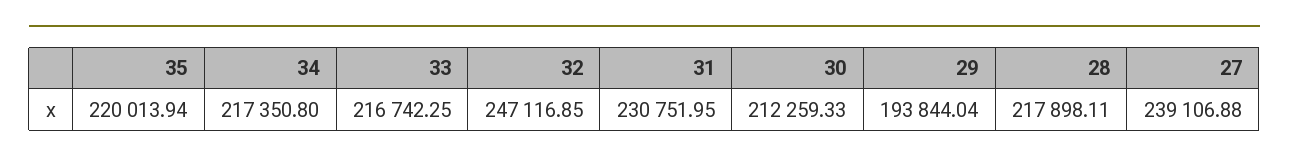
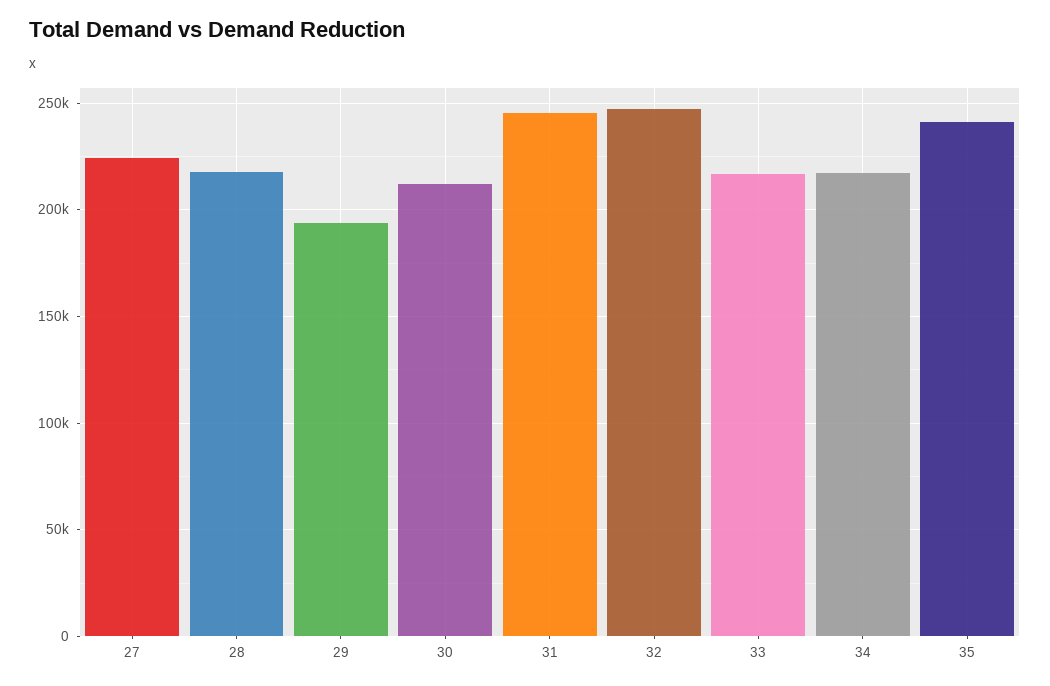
35: 220013.94 -> 240000
31: 230751.95 -> 245000
27: 239106.88 -> 225000

